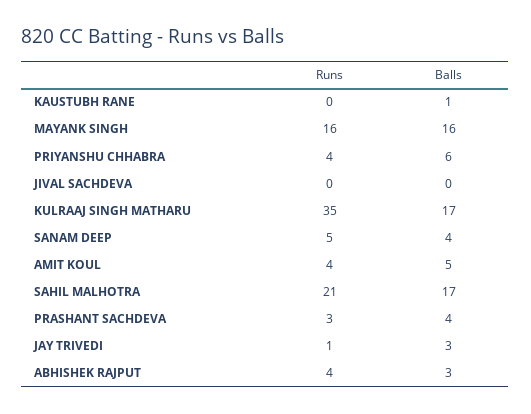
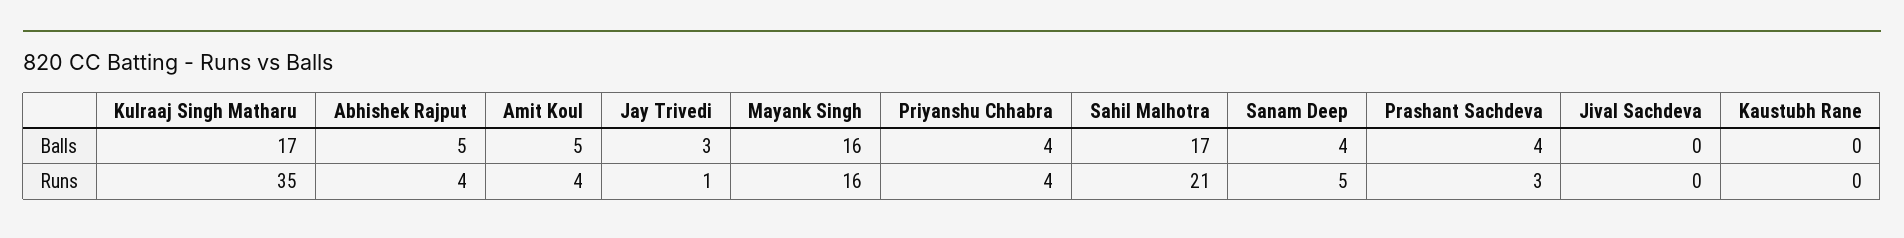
Balls, KAUSTUBH RANE: 1 -> 0
Balls, PRIYANSHU CHHABRA: 6 -> 4
Balls, ABHISHEK RAJPUT: 3 -> 5

